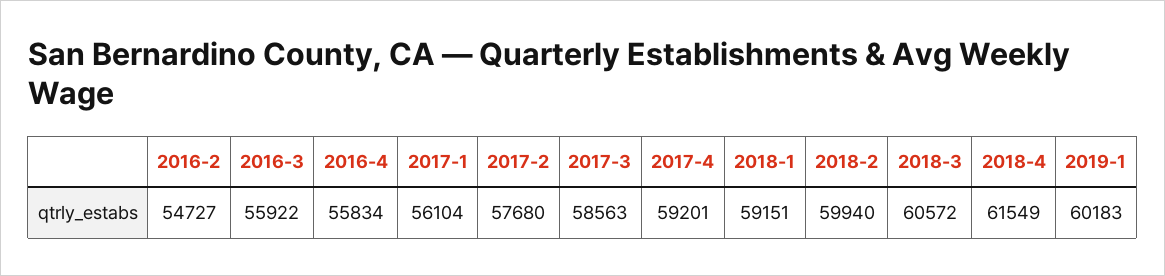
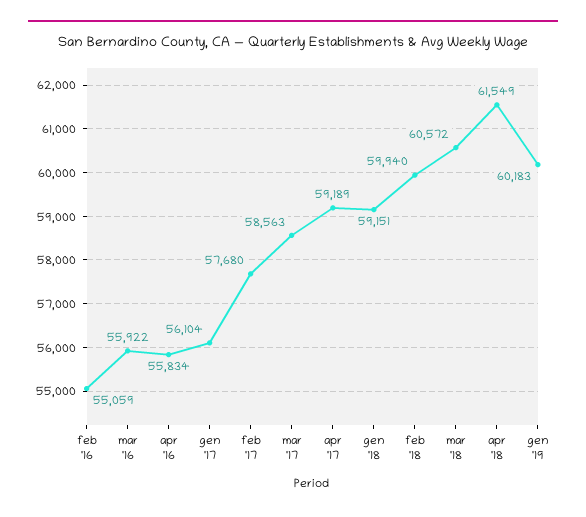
2016-2: 54727 -> 55059
2017-4: 59201 -> 59189

